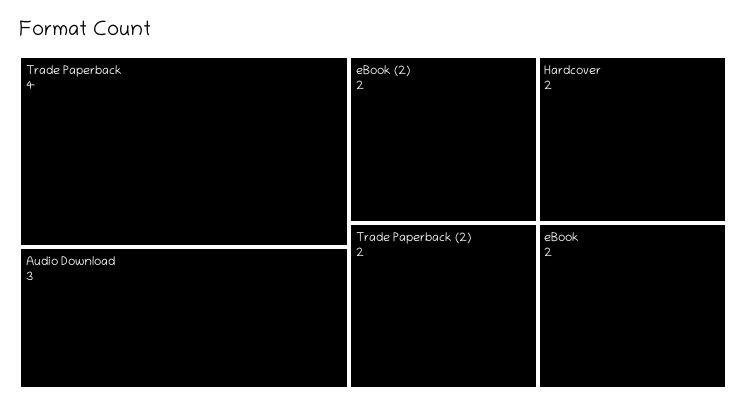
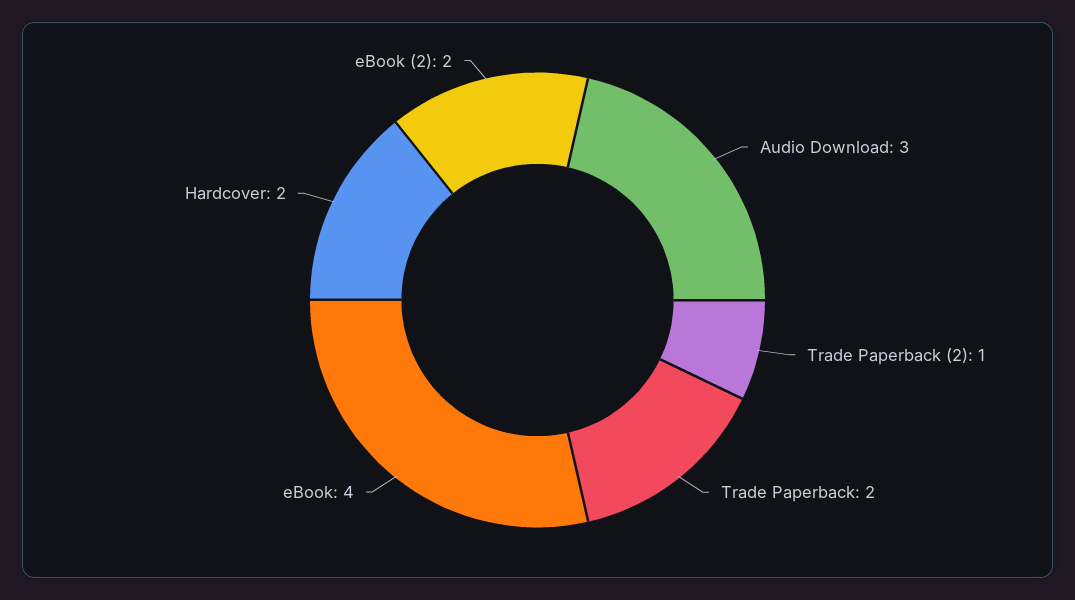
Trade Paperback: 4 -> 2
Trade Paperback (2): 2 -> 1
eBook: 2 -> 4

